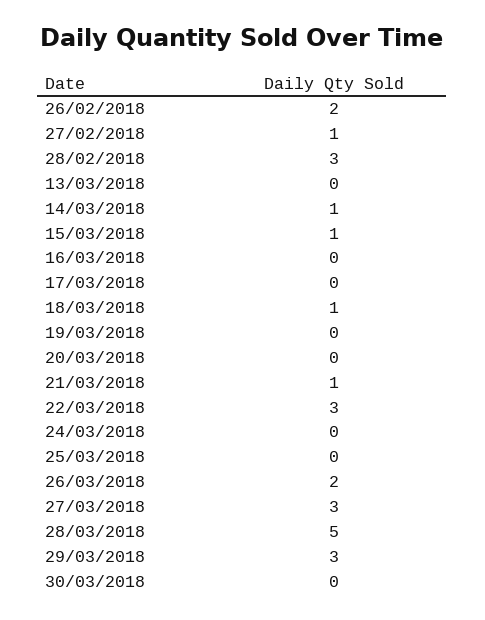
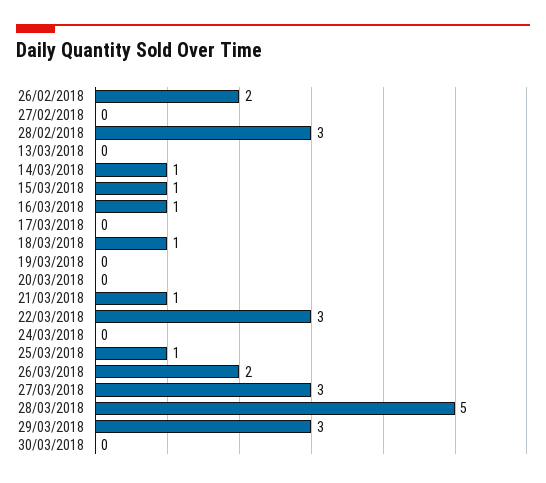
27/02/2018: 1 -> 0
16/03/2018: 0 -> 1
25/03/2018: 0 -> 1

